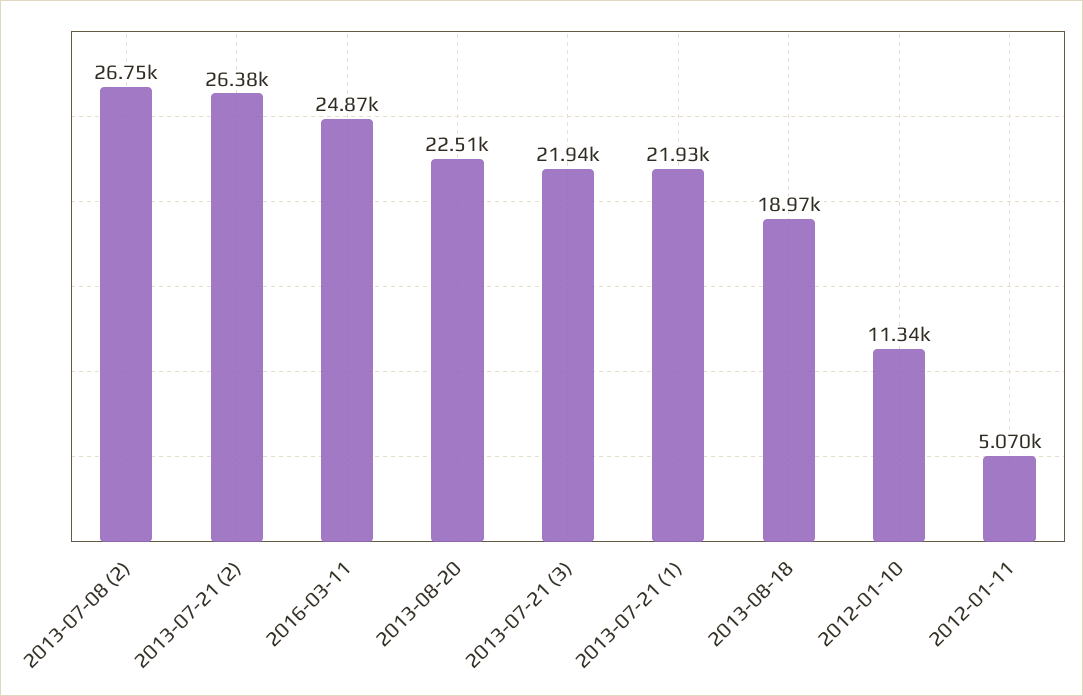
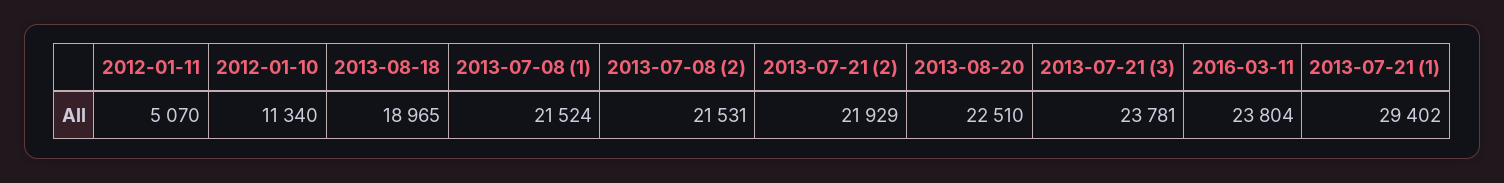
2013-07-08 (2): 26750 -> 21531
2013-07-21 (2): 26380 -> 21929
2016-03-11: 24870 -> 23804
2013-07-21 (3): 21940 -> 23781
2013-07-21 (1): 21930 -> 29402
2013-07-08 (1): none -> 21524

